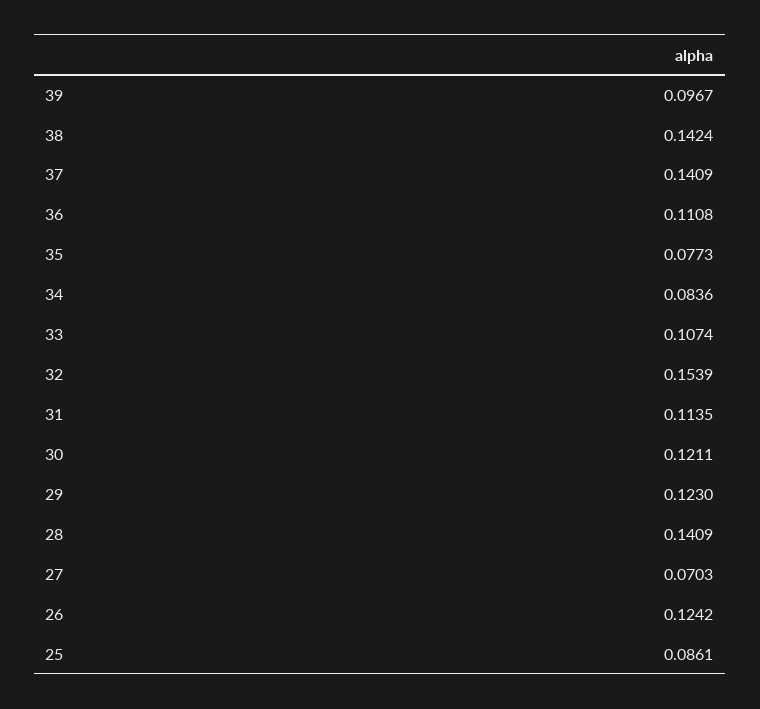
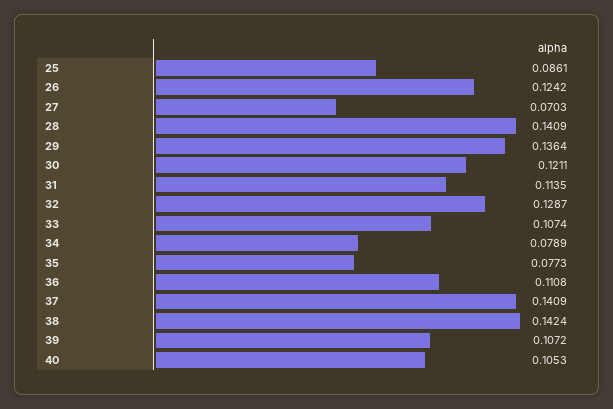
39: 0.0967 -> 0.1072
34: 0.0836 -> 0.0789
32: 0.1539 -> 0.1287
29: 0.123 -> 0.1364
40: none -> 0.1053

